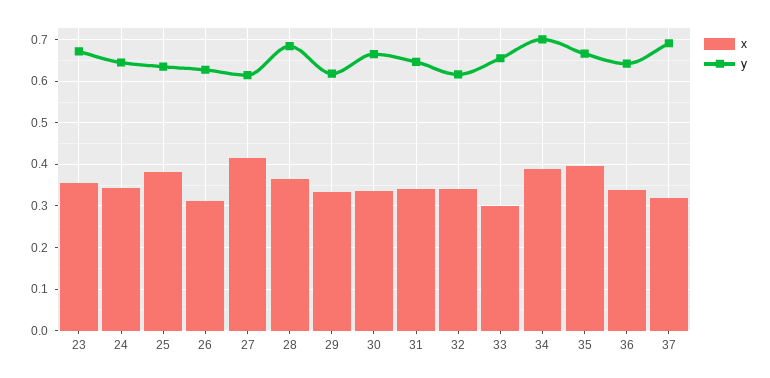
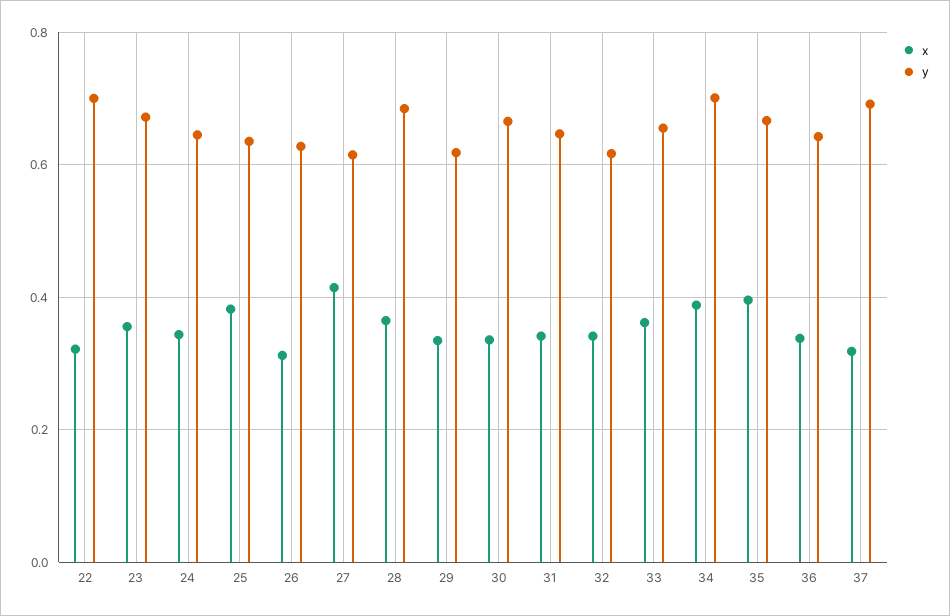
x, 33: 0.3 -> 0.36
x, 22: none -> 0.32
y, 22: none -> 0.7

